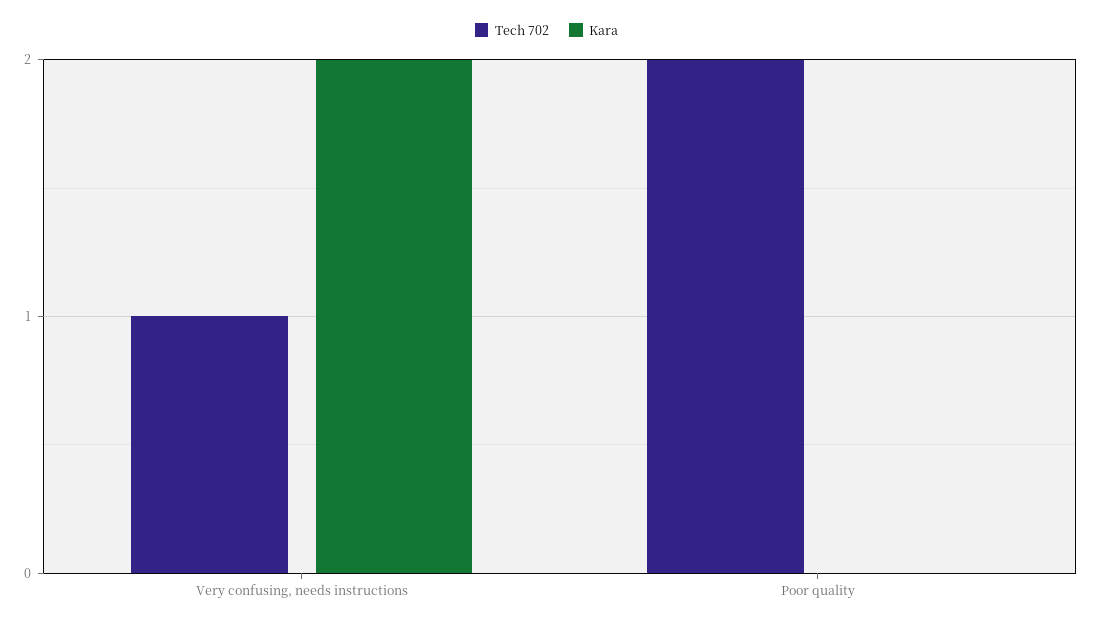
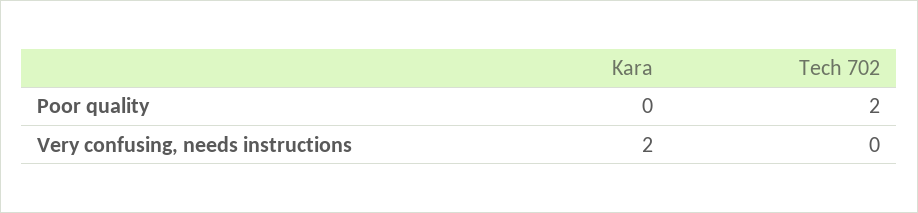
Tech 702, Very confusing, needs instructions: 1 -> 0

